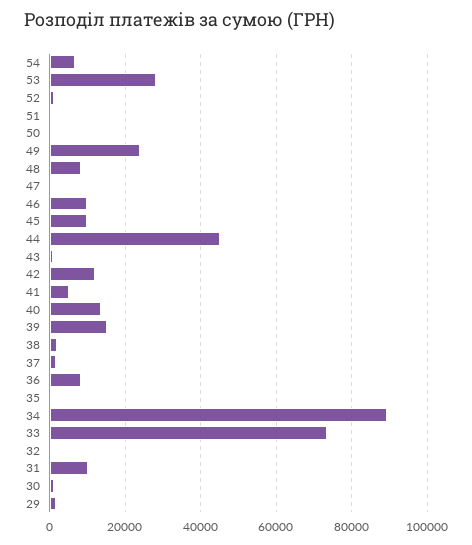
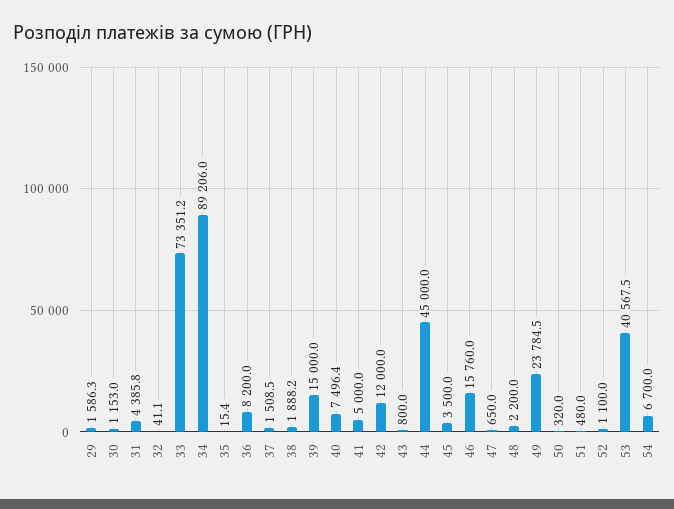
53: 28000 -> 40567.5
48: 8000 -> 2200
46: 10000 -> 15760
45: 10000 -> 3500
40: 14000 -> 7496.4
31: 10000 -> 4385.8

